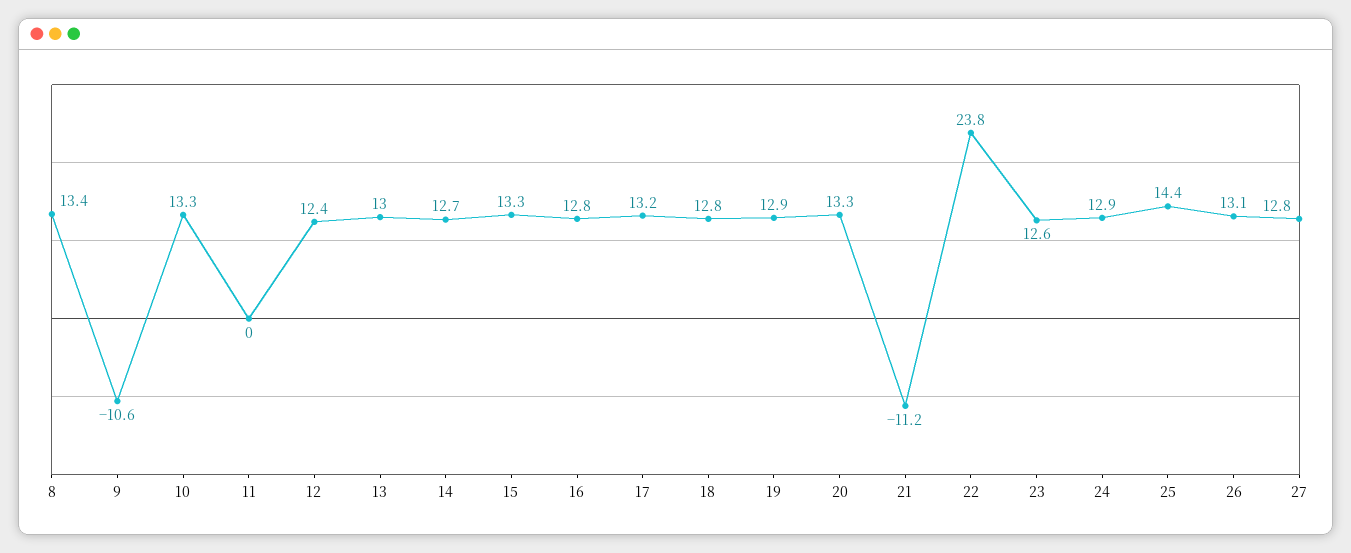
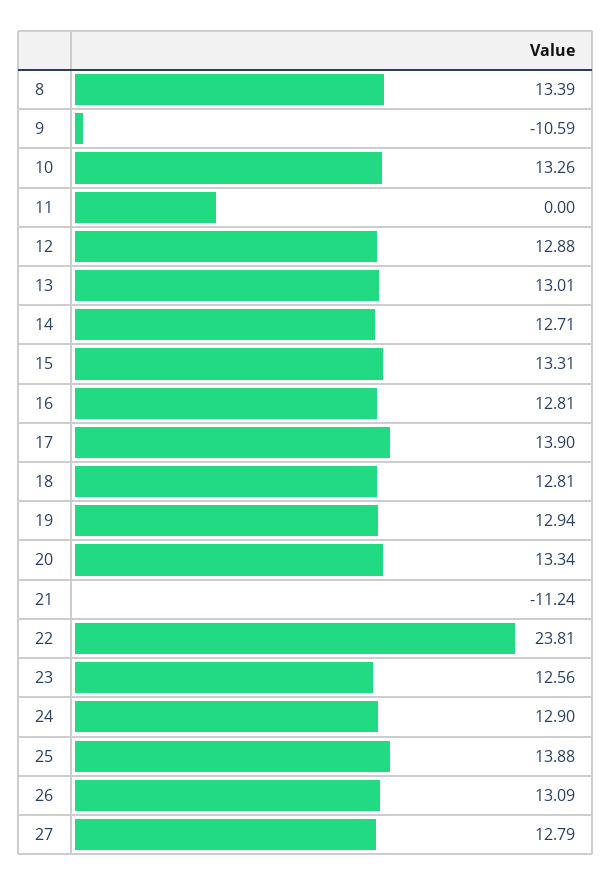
12: 12.4 -> 12.88
17: 13.2 -> 13.9
25: 14.4 -> 13.88

